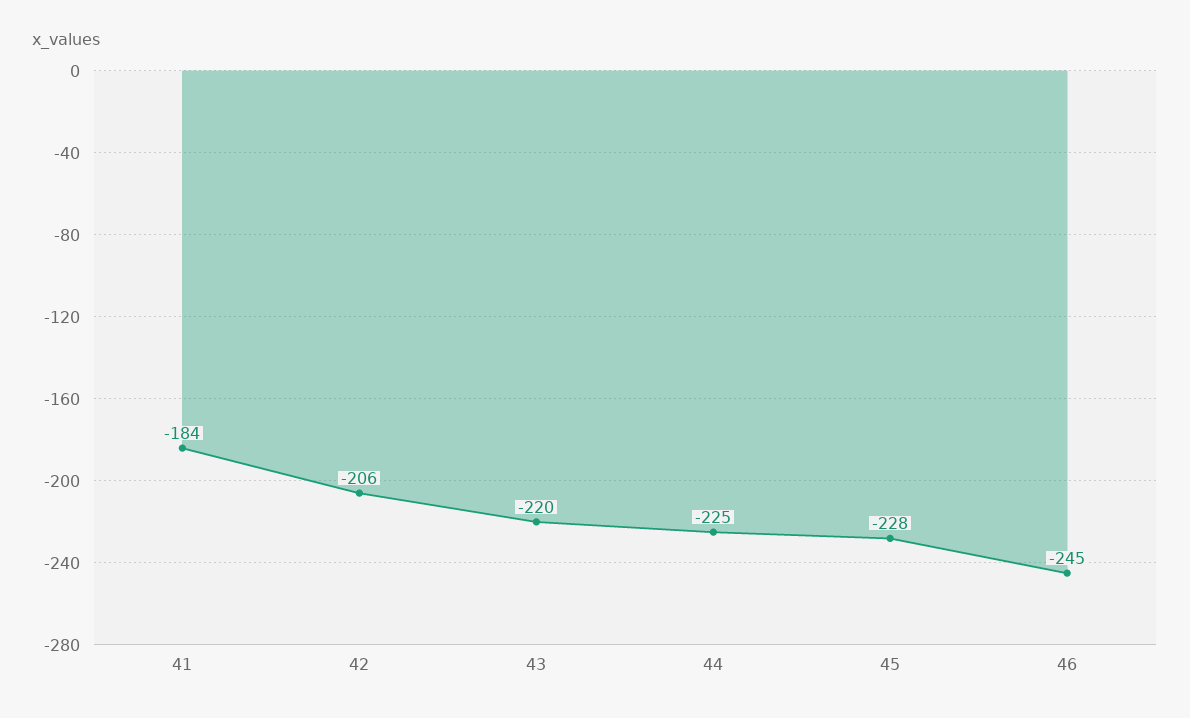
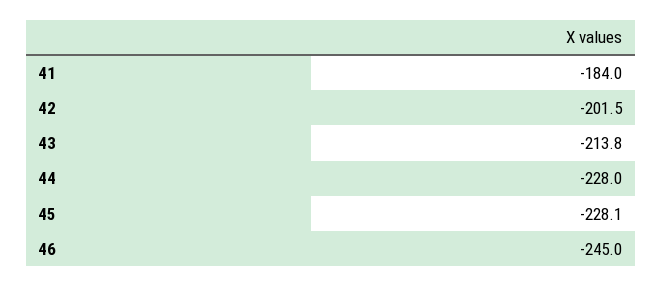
42: -206 -> -201.5
43: -220 -> -213.8
44: -225 -> -228

